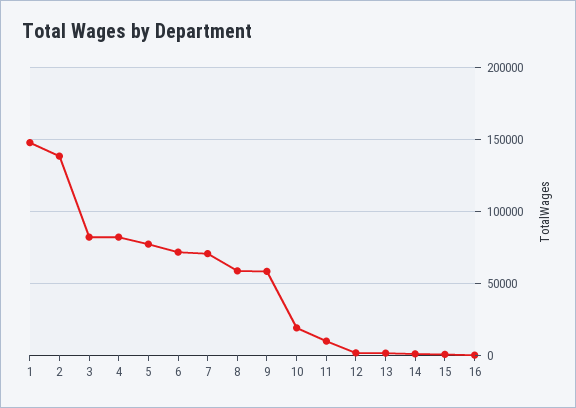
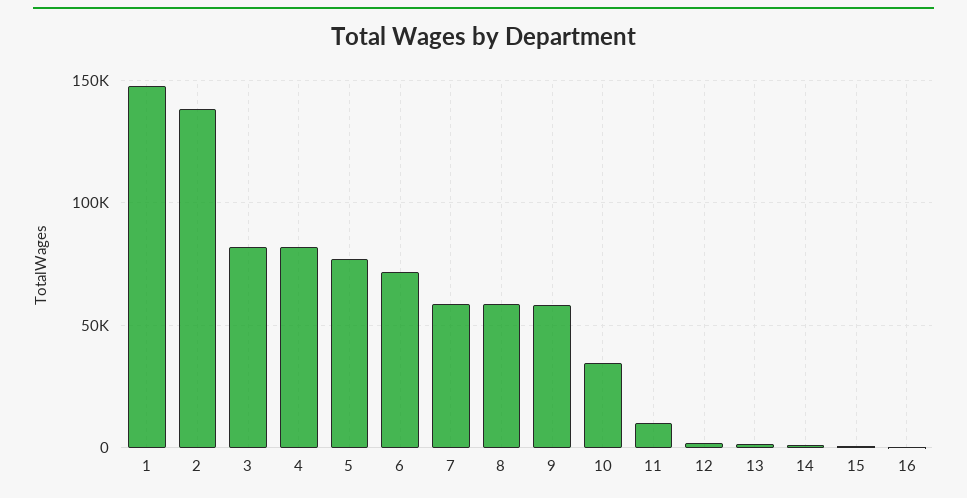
7: 70000 -> 60000
10: 20000 -> 35000

